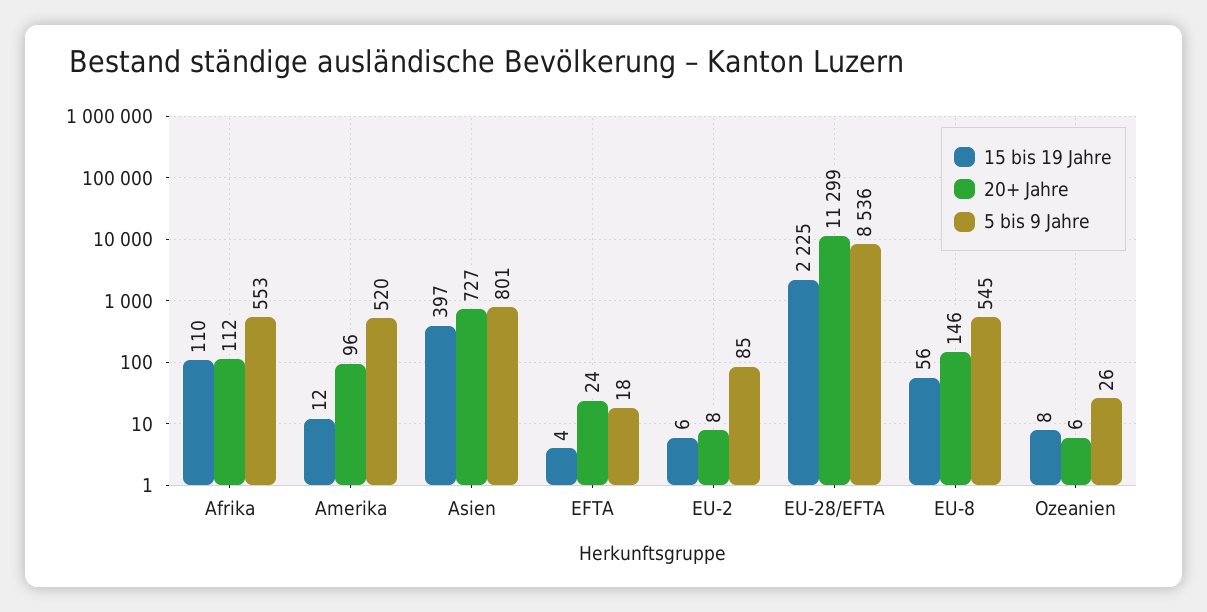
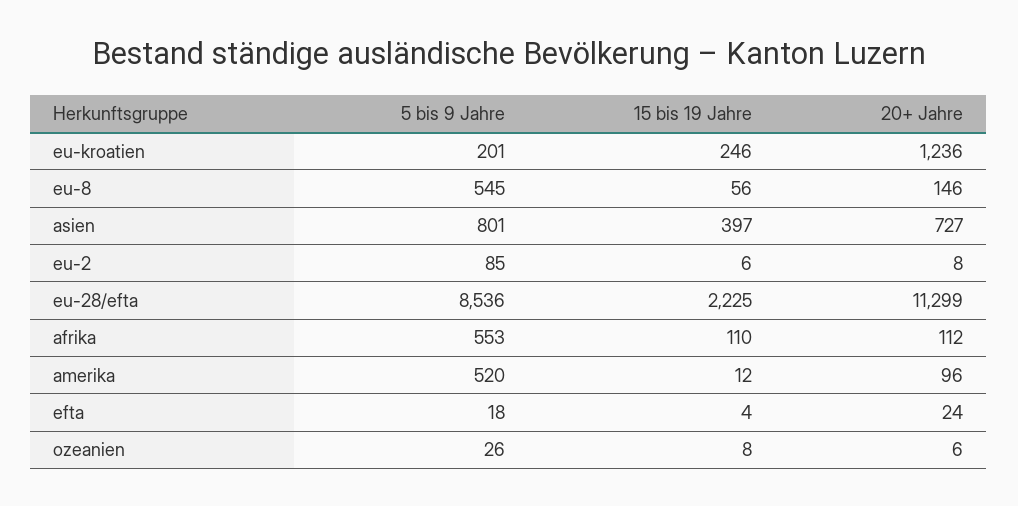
5 bis 9 Jahre, eu-kroatien: none -> 201
15 bis 19 Jahre, eu-kroatien: none -> 246
20+ Jahre, eu-kroatien: none -> 1236

